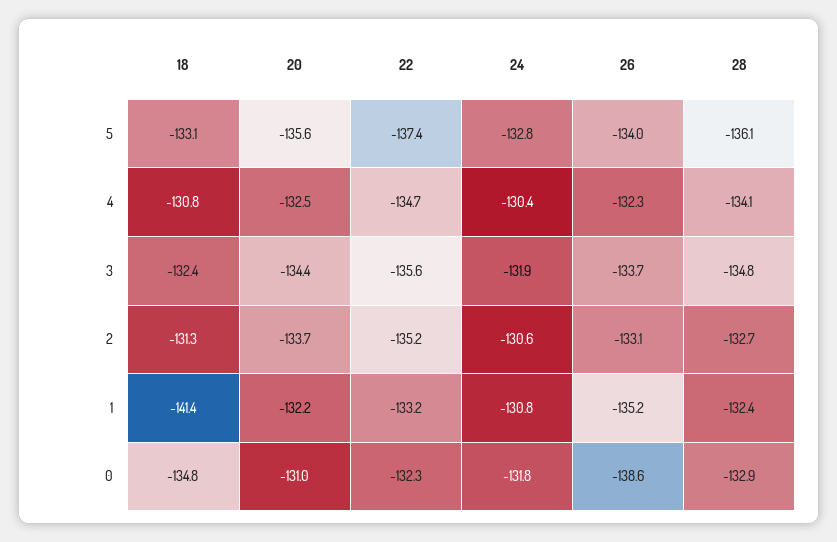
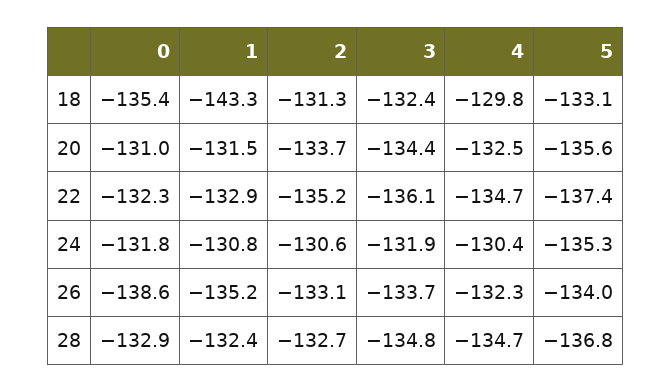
24, 5: -132.8 -> -135.3
28, 5: -136.1 -> -136.8
18, 4: -130.8 -> -129.8
28, 4: -134.1 -> -134.7
22, 3: -135.6 -> -136.1
18, 1: -141.4 -> -143.3
20, 1: -132.2 -> -131.5
22, 1: -133.2 -> -132.9
18, 0: -134.8 -> -135.4

